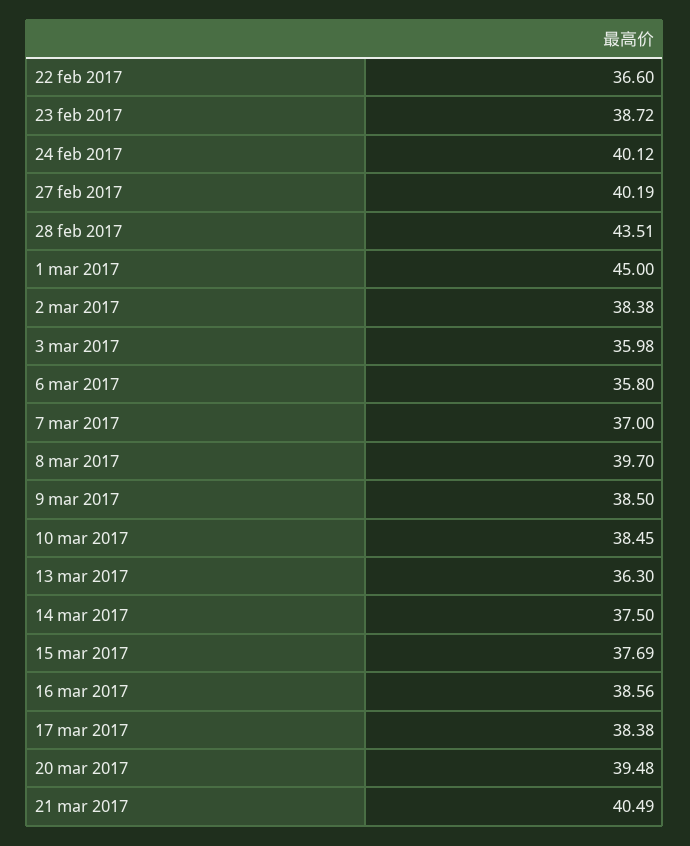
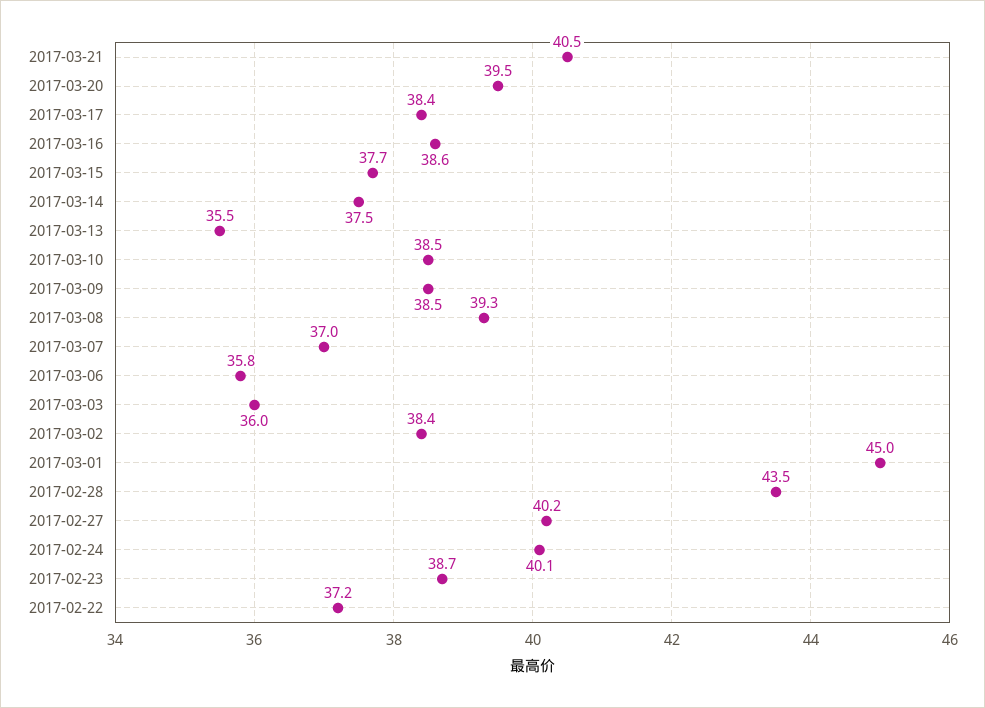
22 feb 2017: 36.6 -> 37.2
8 mar 2017: 39.7 -> 39.3
13 mar 2017: 36.3 -> 35.5

